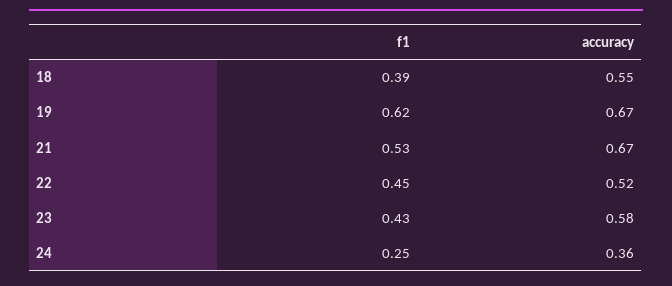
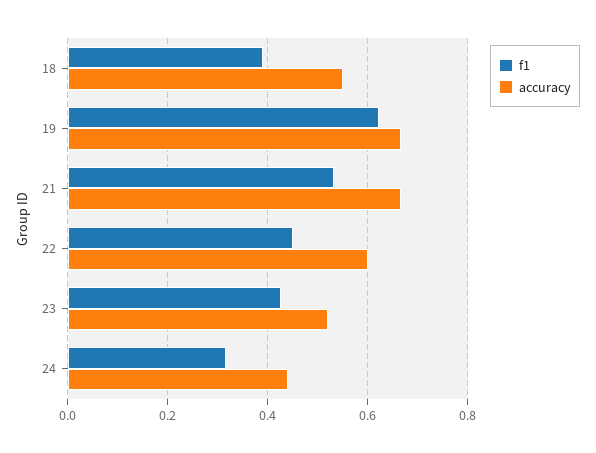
accuracy, 22: 0.52 -> 0.6
accuracy, 23: 0.58 -> 0.52
f1, 24: 0.25 -> 0.32
accuracy, 24: 0.36 -> 0.44

